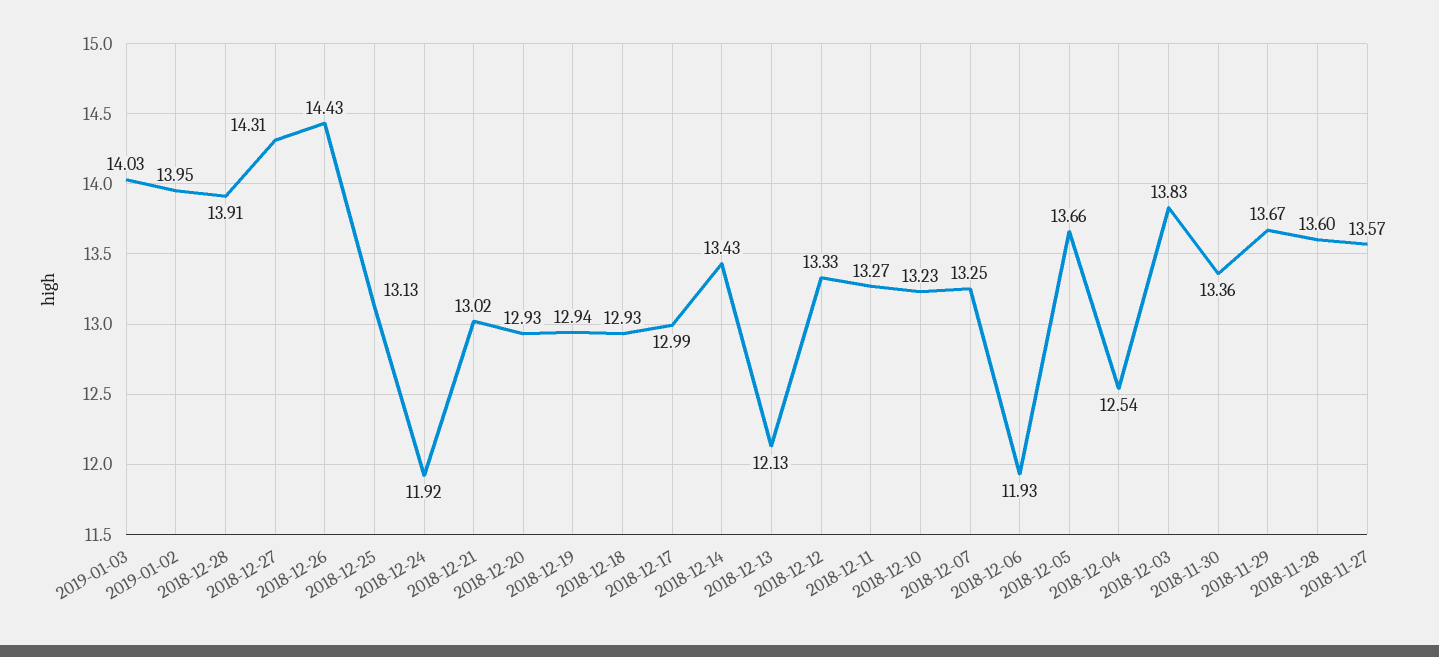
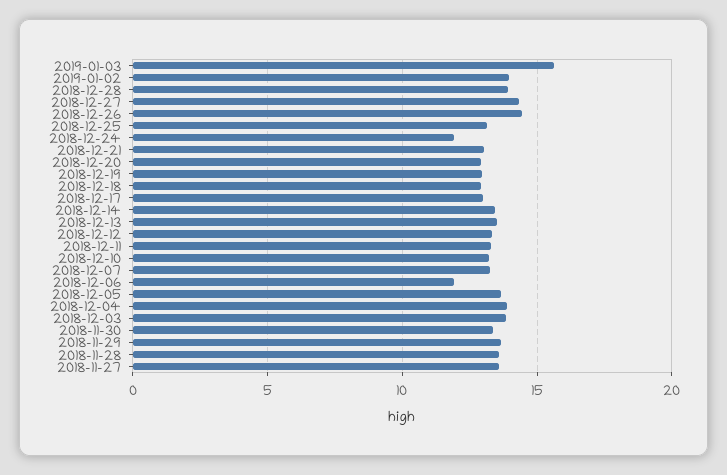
2019-01-03: 14.03 -> 15.5
2018-12-13: 12.13 -> 13.5
2018-12-04: 12.54 -> 14

